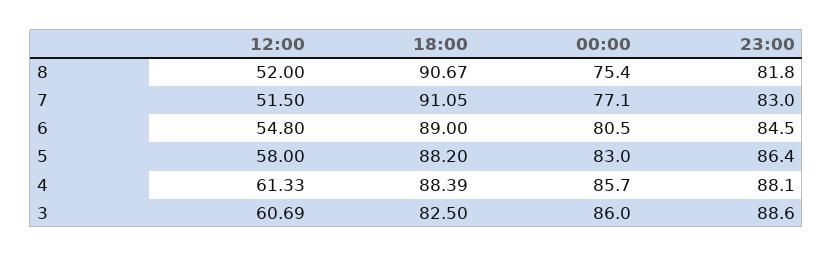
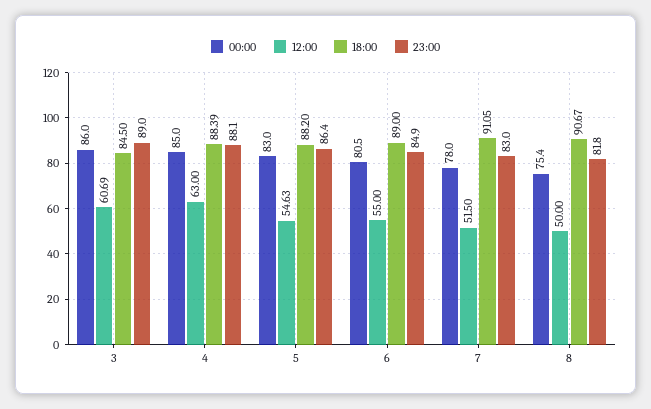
12:00, 8: 52 -> 50
00:00, 7: 77.1 -> 78
12:00, 6: 54.8 -> 55
23:00, 6: 84.5 -> 84.9
12:00, 5: 58 -> 54.63
12:00, 4: 61.33 -> 63
00:00, 4: 85.7 -> 85
18:00, 3: 82.5 -> 84.5
23:00, 3: 88.6 -> 89

